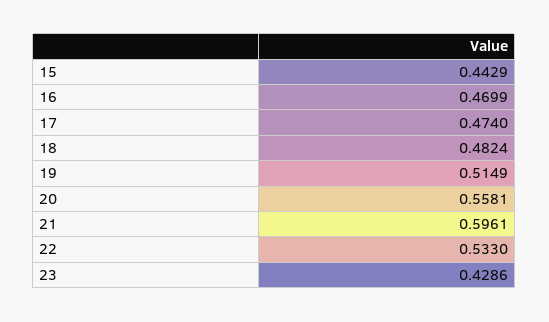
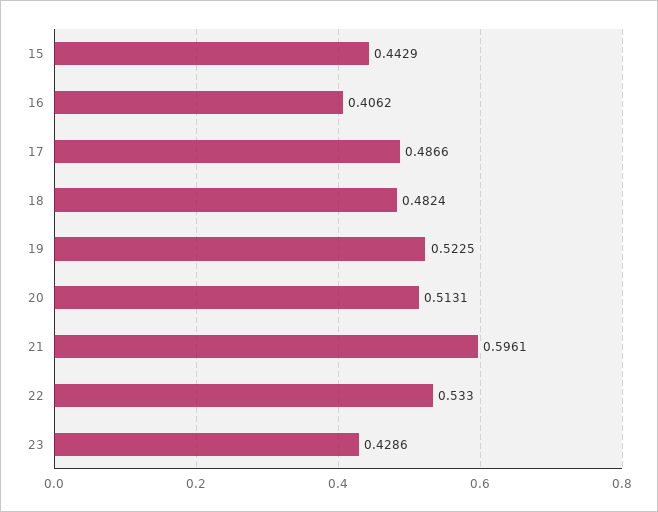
16: 0.4699 -> 0.4062
17: 0.474 -> 0.4866
19: 0.5149 -> 0.5225
20: 0.5581 -> 0.5131

